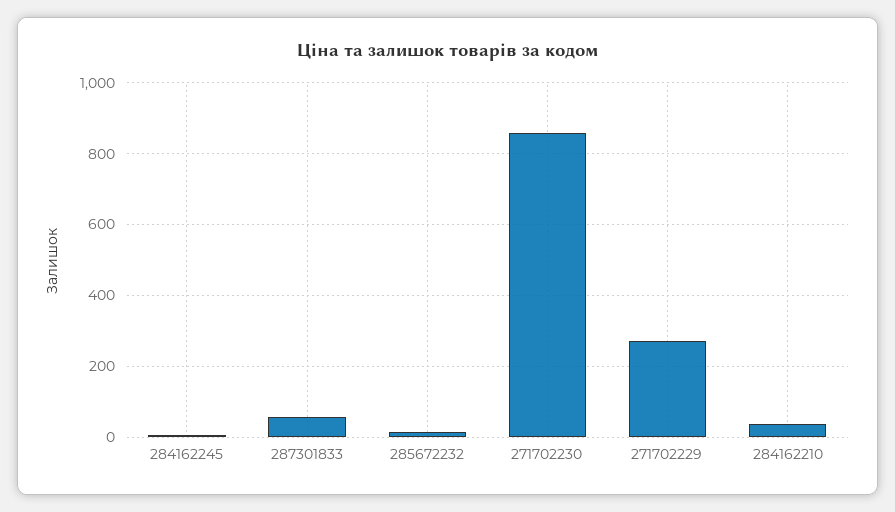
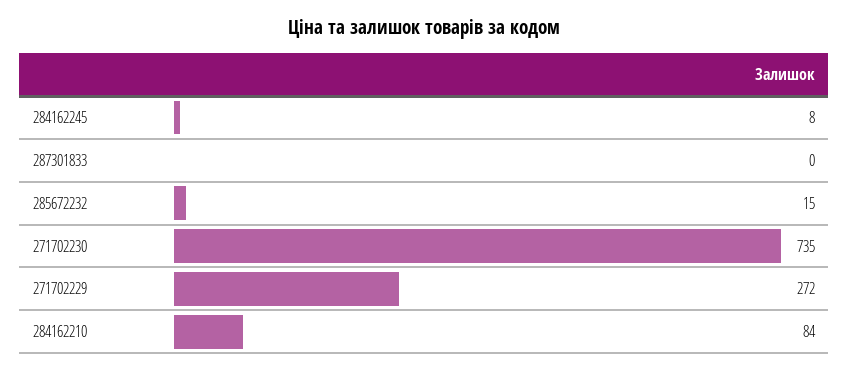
287301833: 60 -> 0
271702230: 860 -> 735
284162210: 40 -> 84

